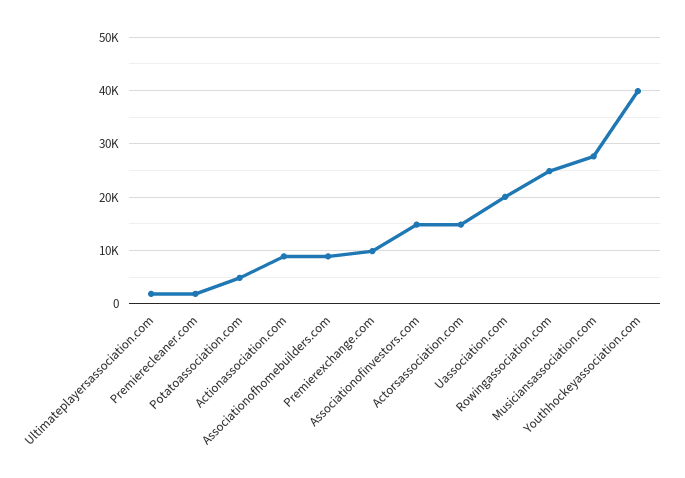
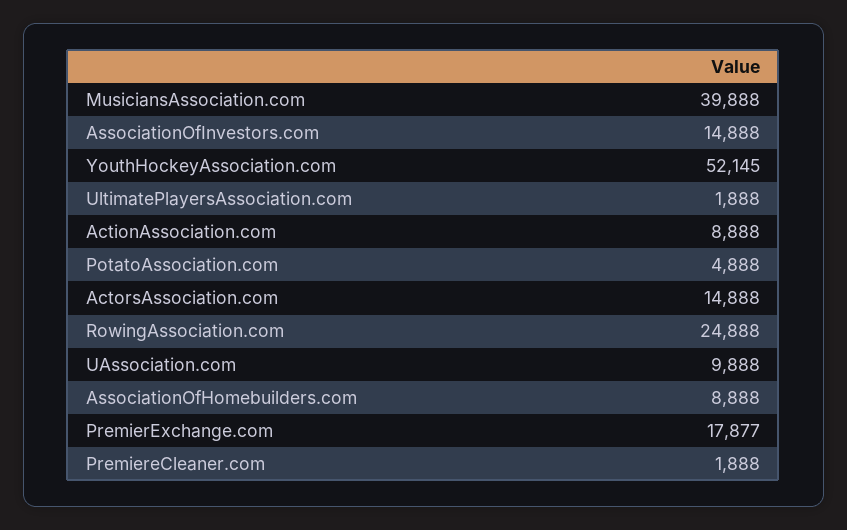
Premierexchange.com: 10000 -> 17877
Uassociation.com: 20000 -> 9888
Musiciansassociation.com: 28000 -> 39888
Youthhockeyassociation.com: 40000 -> 52145

